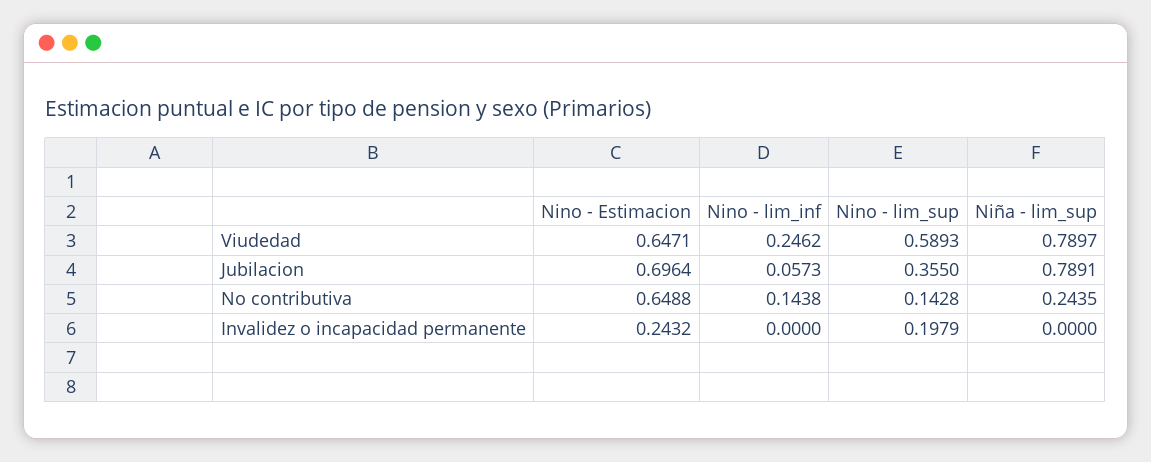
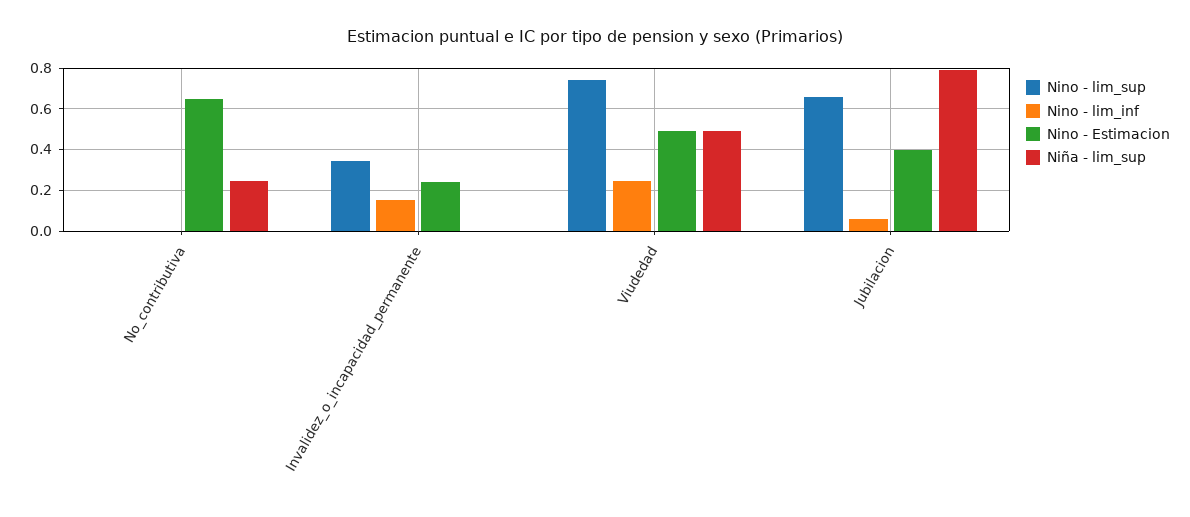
Nino - Estimacion, Viudedad: 0.6471 -> 0.5
Nino - lim_sup, Viudedad: 0.5893 -> 0.75
Niña - lim_sup, Viudedad: 0.7897 -> 0.5
Nino - Estimacion, Jubilacion: 0.6964 -> 0.4
Nino - lim_sup, Jubilacion: 0.355 -> 0.65
Nino - lim_inf, No contributiva: 0.1438 -> 0
Nino - lim_sup, No contributiva: 0.1428 -> 0
Nino - lim_inf, Invalidez o incapacidad permanente: 0 -> 0.15
Nino - lim_sup, Invalidez o incapacidad permanente: 0.1979 -> 0.35

